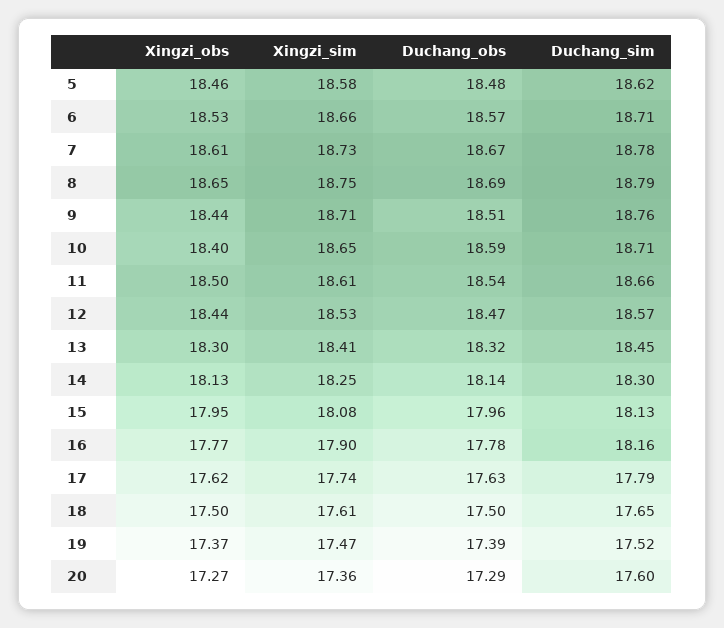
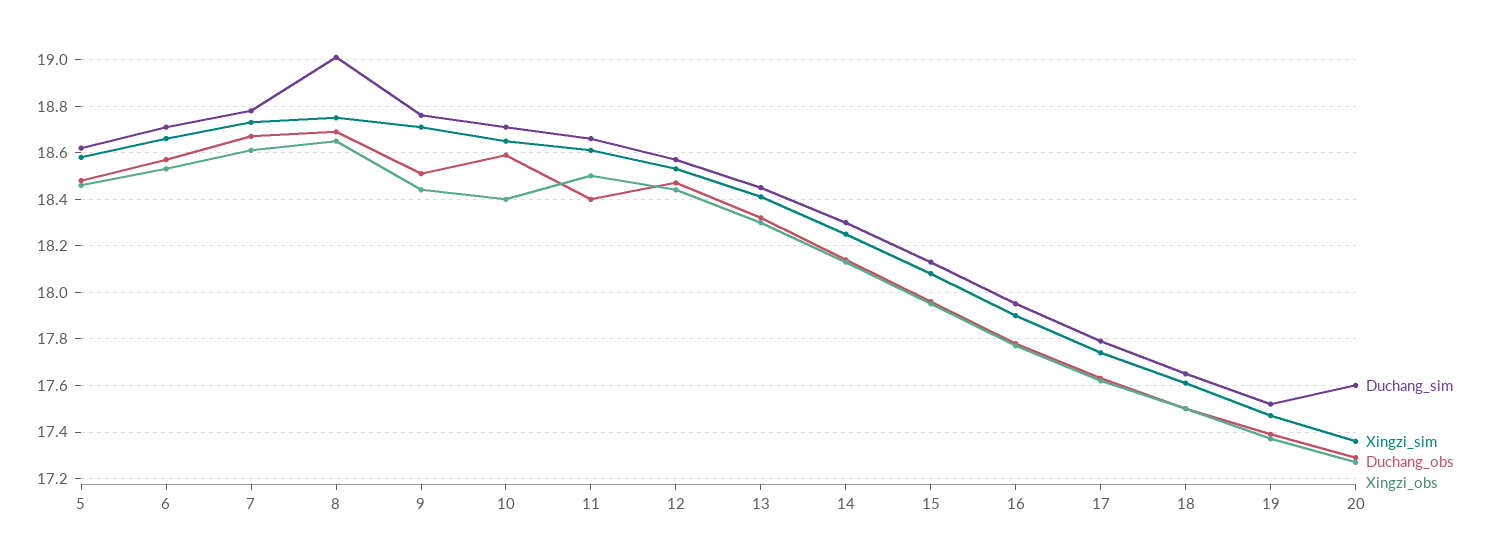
Duchang_sim, 8: 18.79 -> 19
Duchang_obs, 11: 18.54 -> 18.4
Duchang_sim, 16: 18.16 -> 17.95

